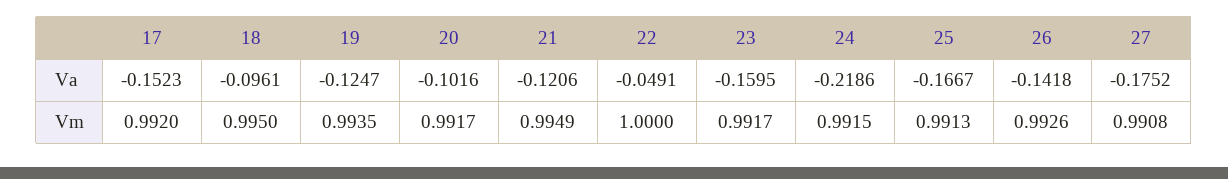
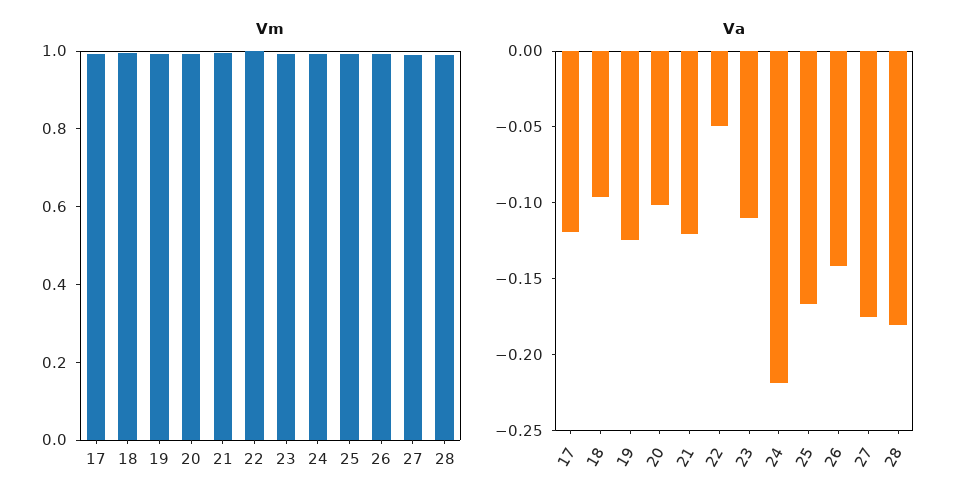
Va, 17: -0.1523 -> -0.12
Va, 23: -0.1595 -> -0.11
Vm, 28: none -> 1
Va, 28: none -> -0.18

